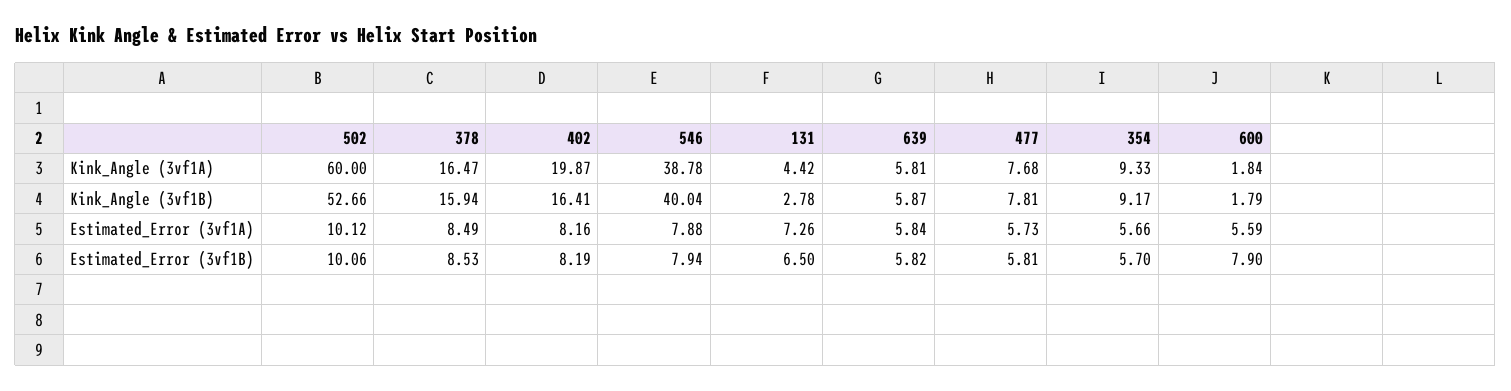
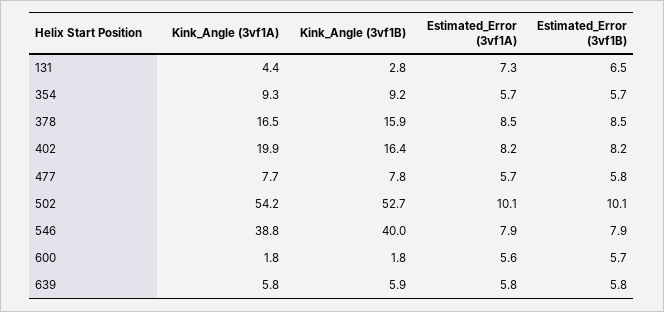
502, Kink_Angle (3vf1A): 60 -> 54.2
600, Estimated_Error (3vf1B): 7.9 -> 5.7

